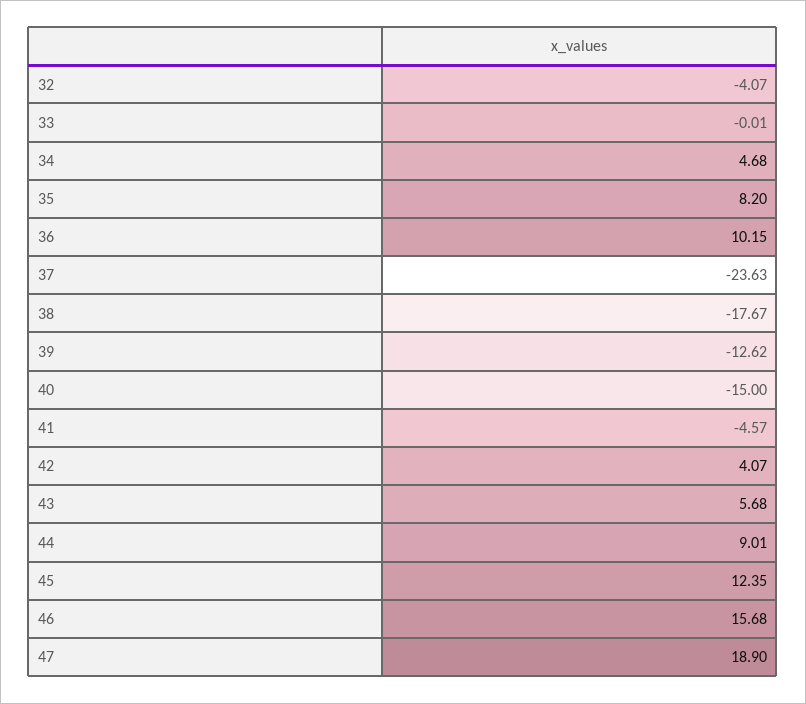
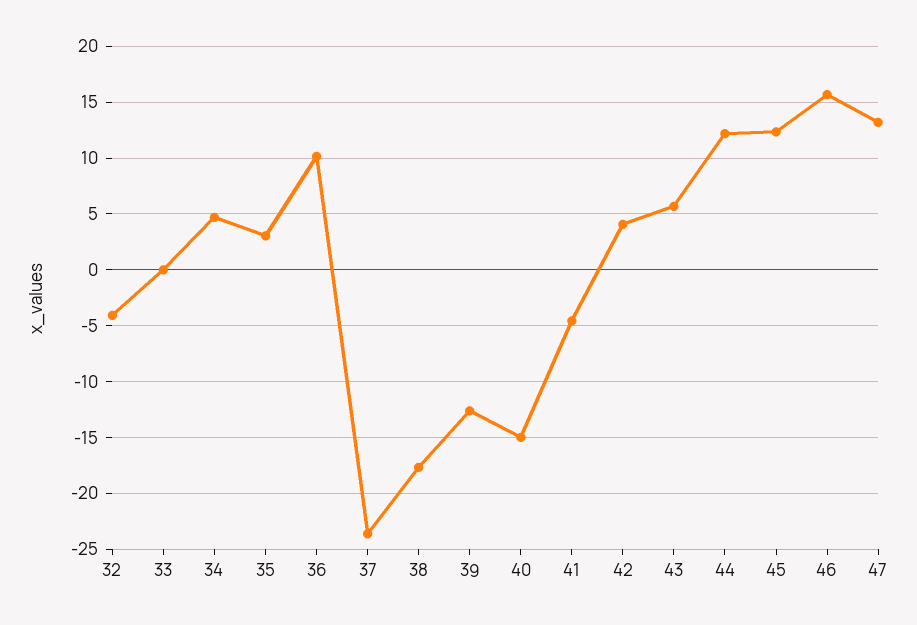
35: 8.2 -> 3
44: 9.01 -> 12
47: 18.9 -> 13

